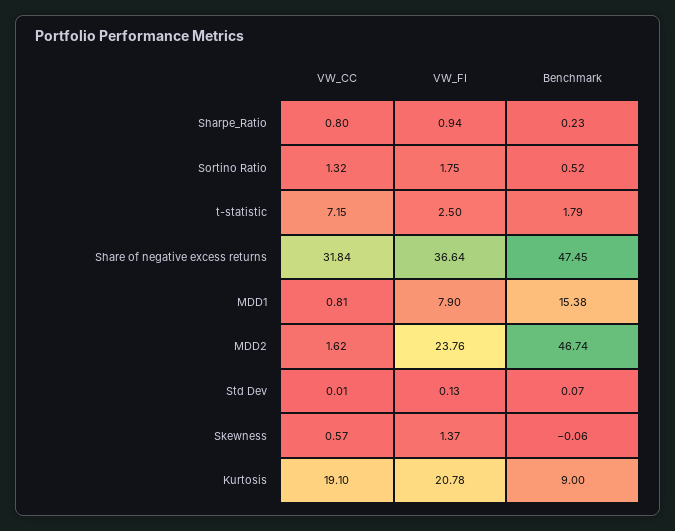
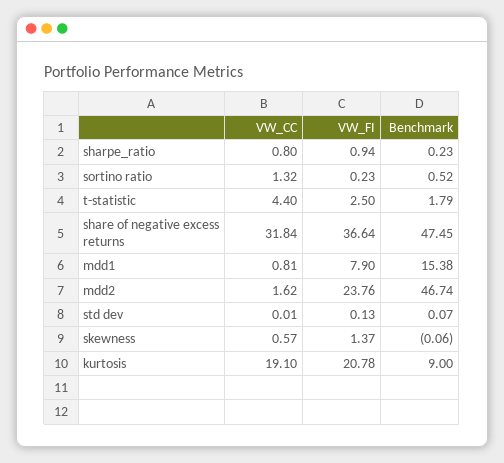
VW_FI, Sortino Ratio: 1.75 -> 0.23
VW_CC, t-statistic: 7.15 -> 4.4

